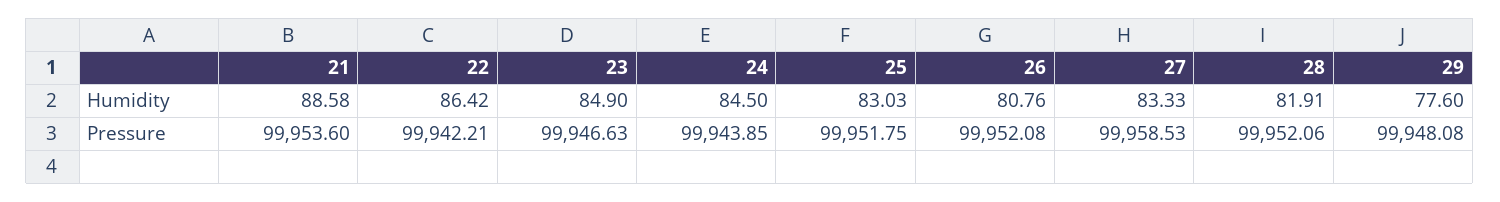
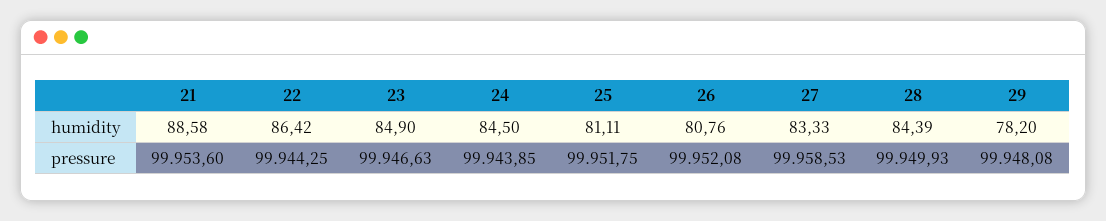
25, Humidity: 83.03 -> 81.11
28, Humidity: 81.91 -> 84.39
29, Humidity: 77.6 -> 78.2
22, Pressure: 99942.21 -> 99944.25
28, Pressure: 99952.06 -> 99949.93

